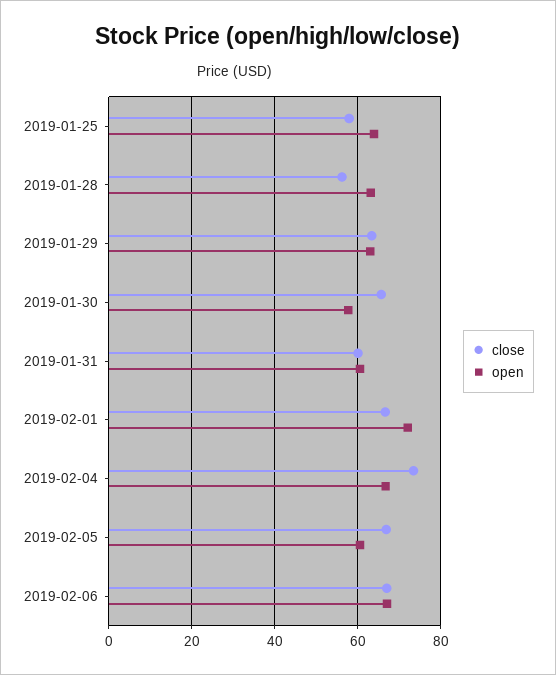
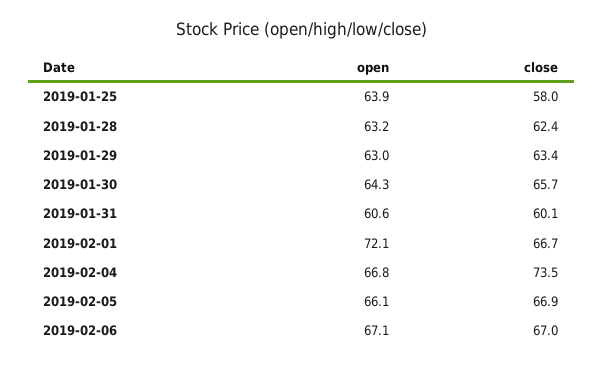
close, 2019-01-28: 56 -> 62.4
open, 2019-01-30: 58 -> 64.3
open, 2019-02-05: 60 -> 66.1

